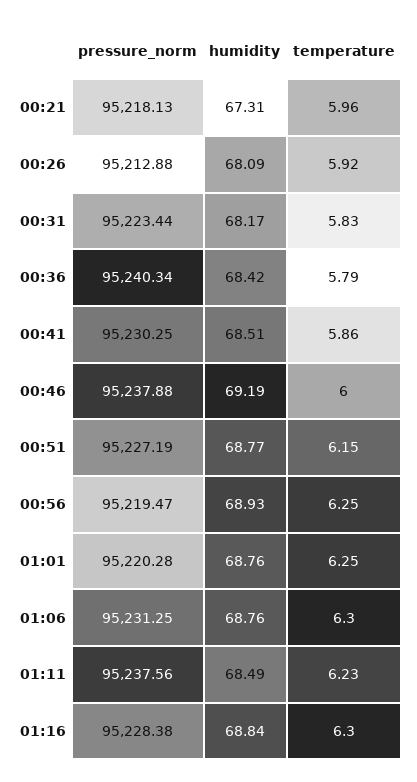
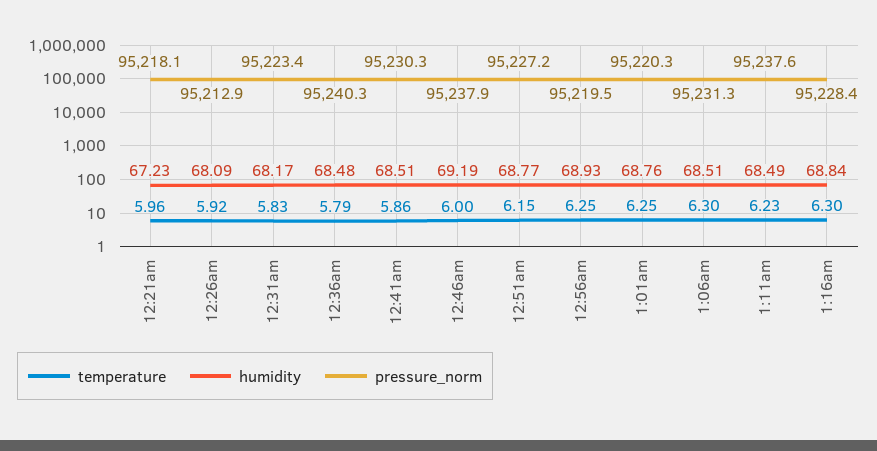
humidity, 00:21: 67.31 -> 67.23
humidity, 00:36: 68.42 -> 68.48
humidity, 01:06: 68.76 -> 68.51

